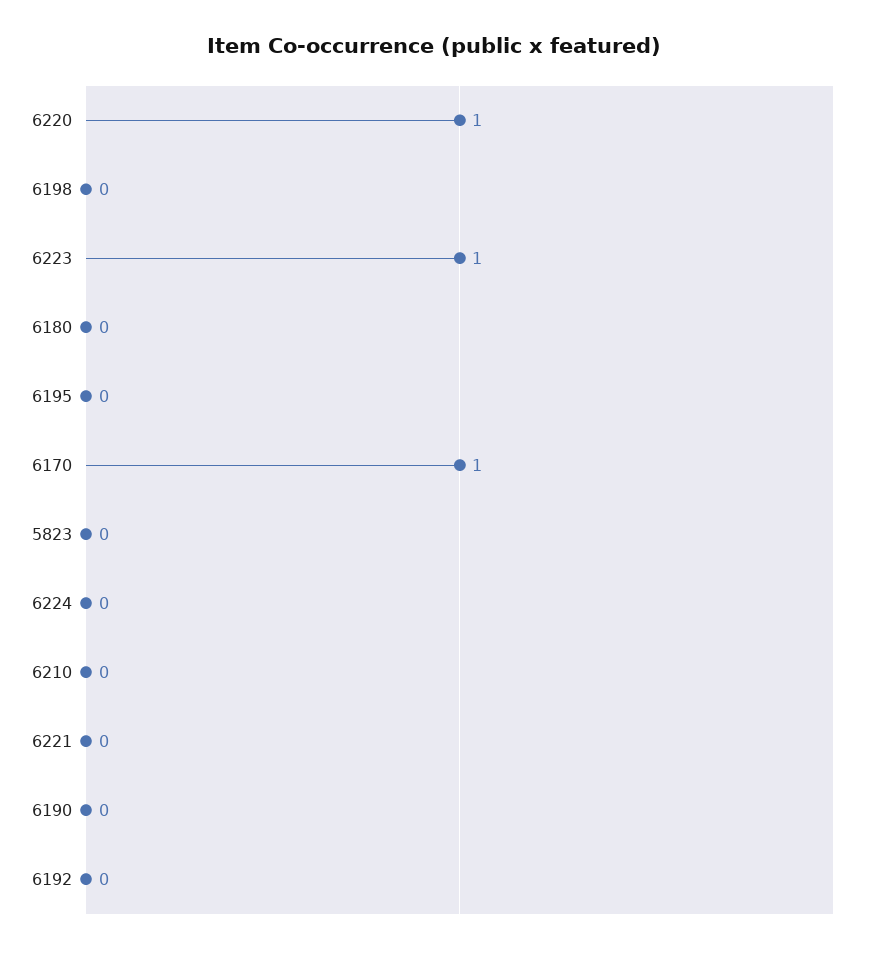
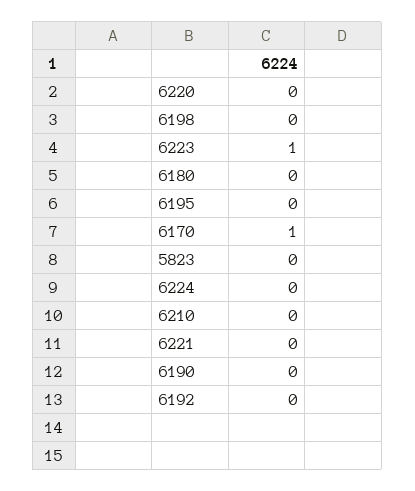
6220: 1 -> 0

